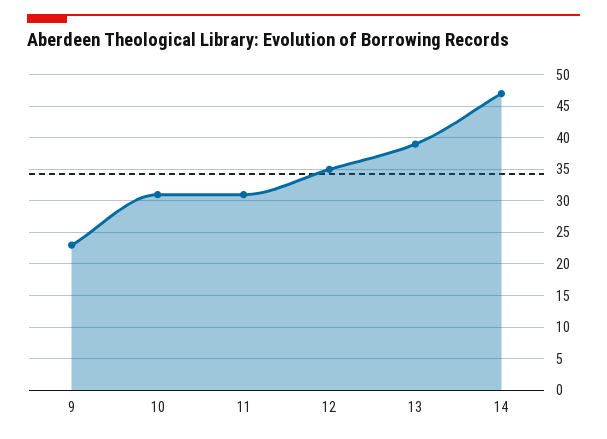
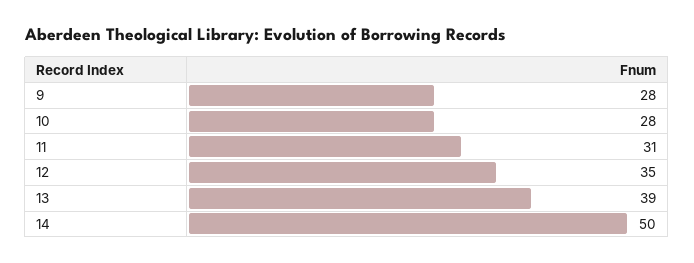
9: 23 -> 28
10: 31 -> 28
14: 47 -> 50

